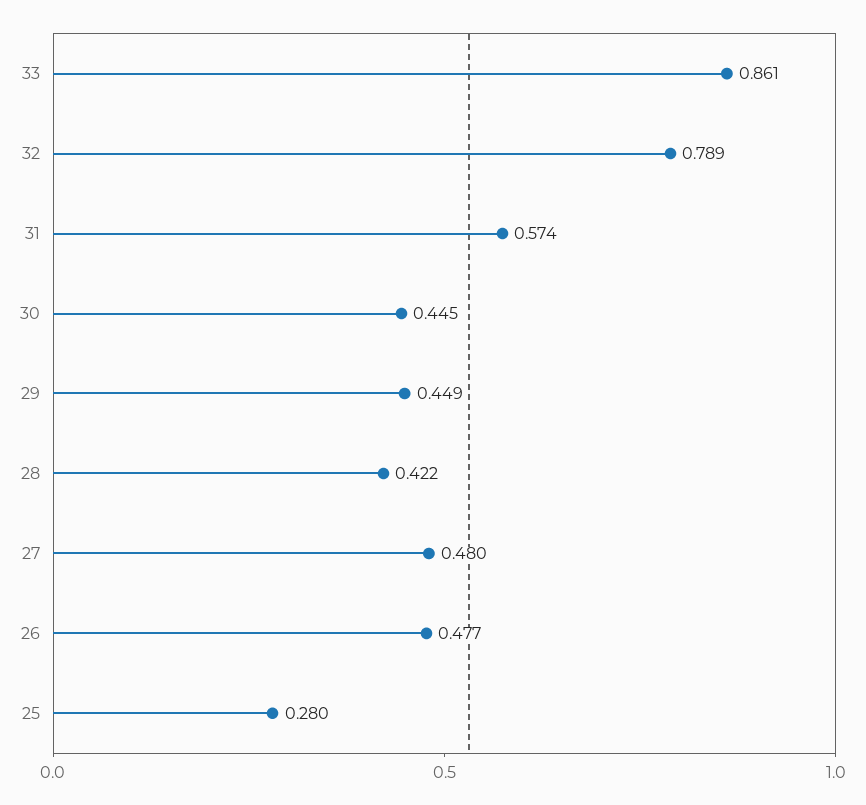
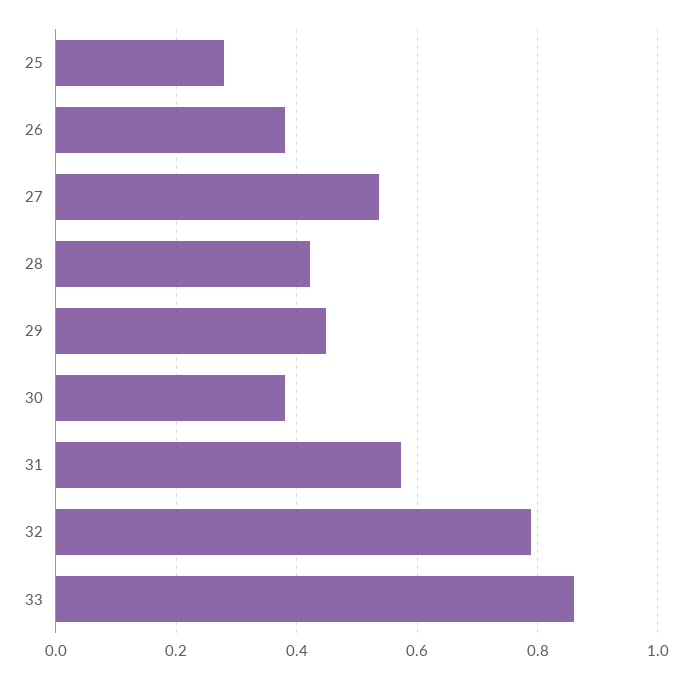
30: 0.445 -> 0.38
27: 0.48 -> 0.54
26: 0.477 -> 0.38

